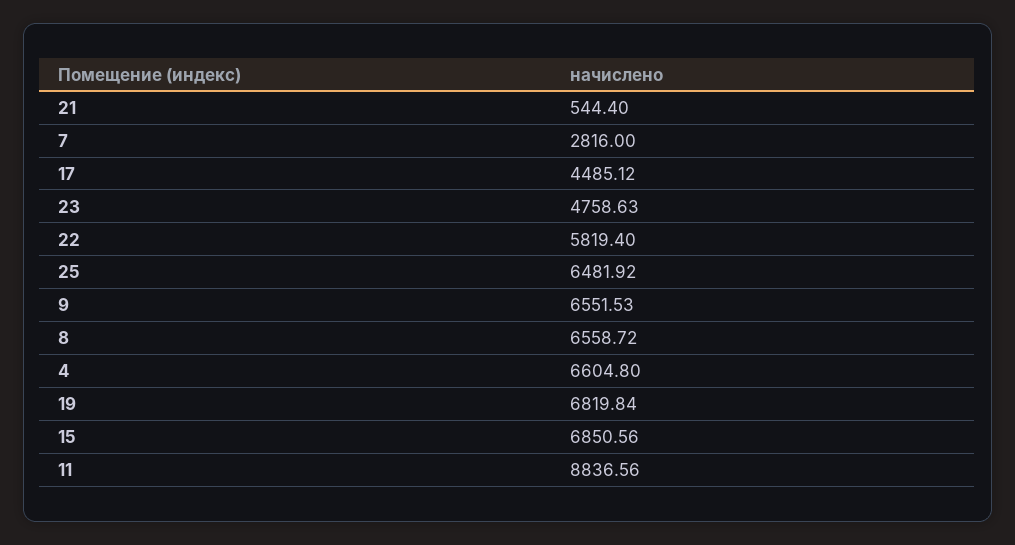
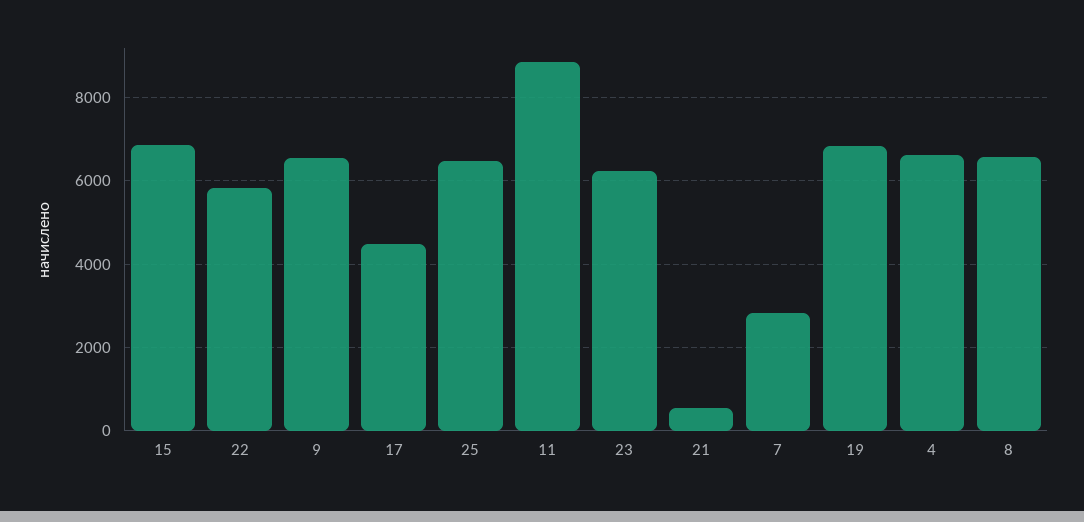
23: 4758.63 -> 6200

